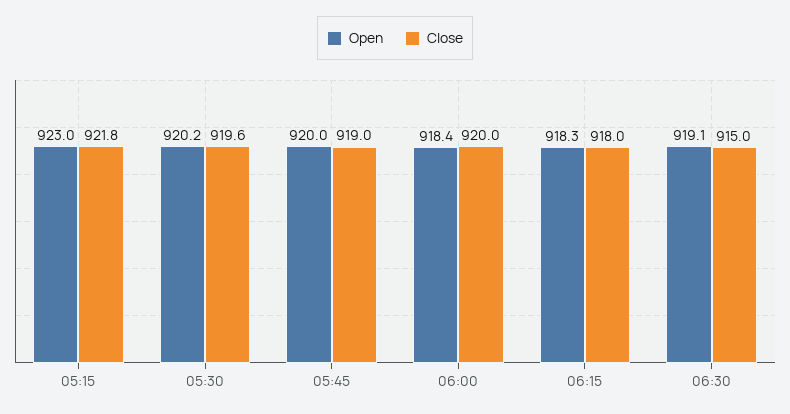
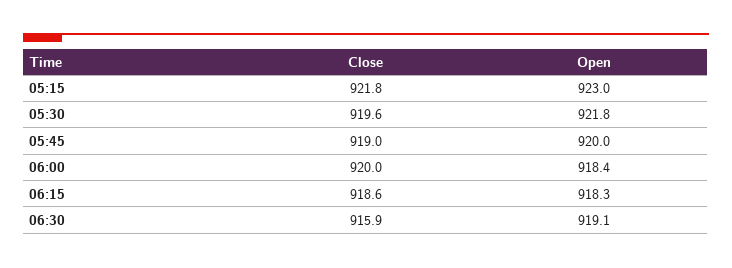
Open, 05:30: 920.2 -> 921.8
Close, 06:15: 918 -> 918.6
Close, 06:30: 915 -> 915.9

